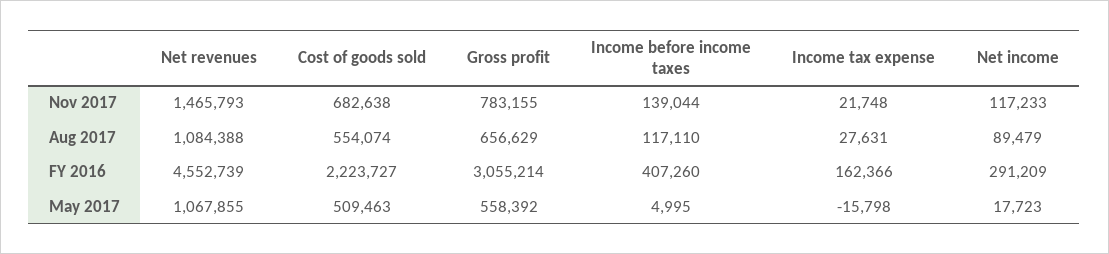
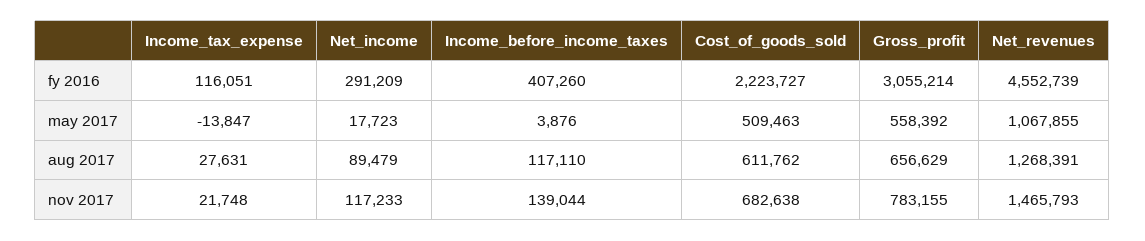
Net revenues, Aug 2017: 1084388 -> 1268391
Cost of goods sold, Aug 2017: 554074 -> 611762
Income tax expense, FY 2016: 162366 -> 116051
Income before income taxes, May 2017: 4995 -> 3876
Income tax expense, May 2017: -15798 -> -13847

